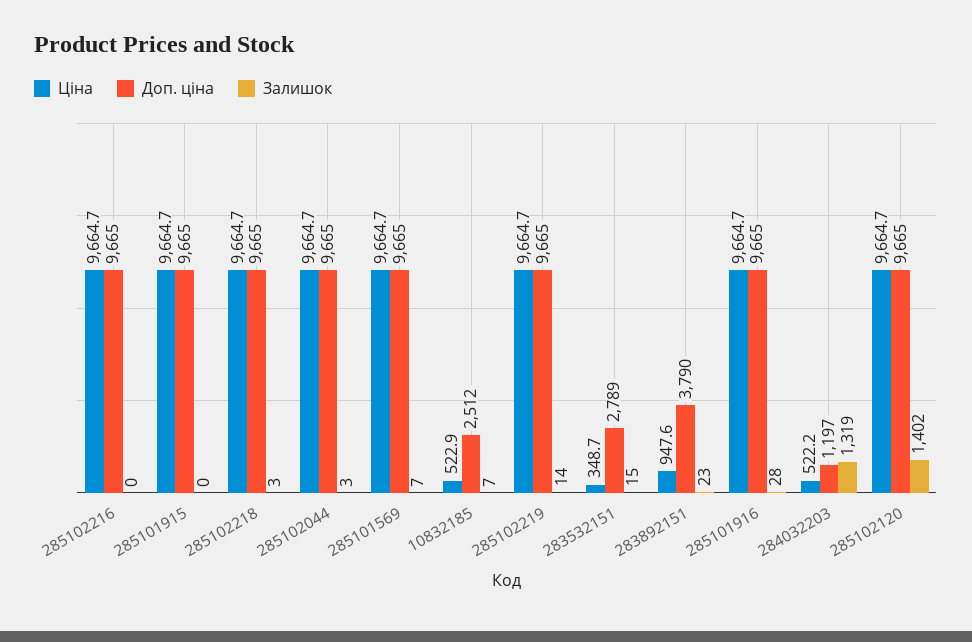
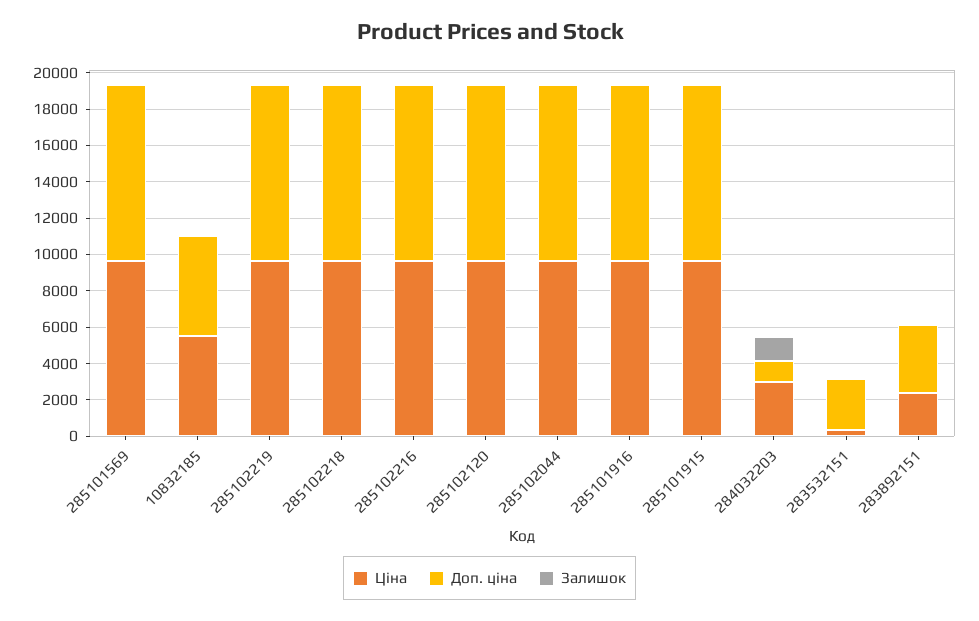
Ціна, 10832185: 522.9 -> 5500
Доп. ціна, 10832185: 2512 -> 5500
Ціна, 283892151: 947.6 -> 2500
Ціна, 284032203: 522.2 -> 3000
Залишок, 285102120: 1402 -> 0

